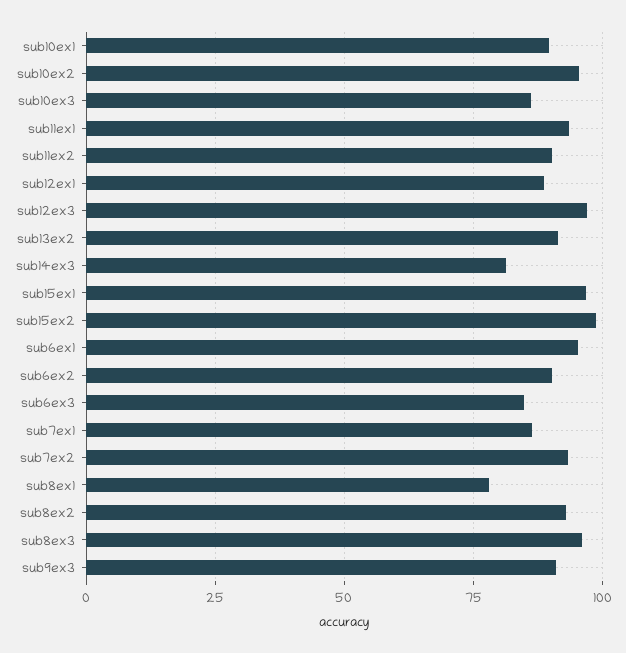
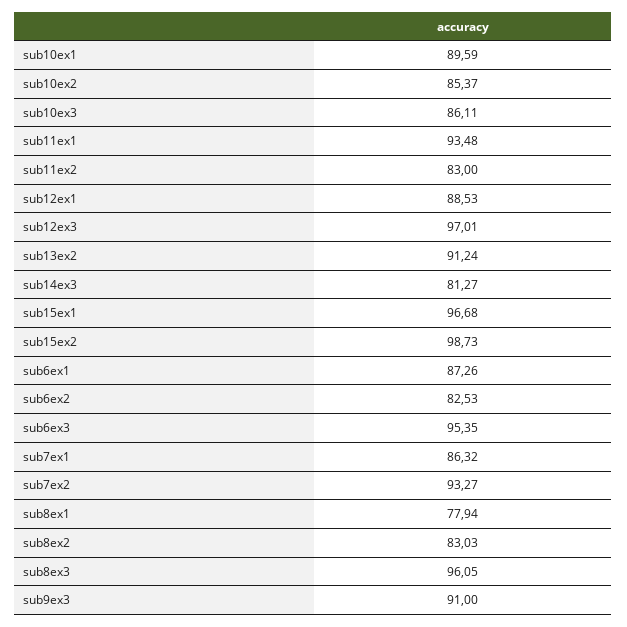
sub10ex2: 95 -> 85.37
sub11ex2: 90 -> 83
sub6ex1: 95 -> 87.26
sub6ex2: 90 -> 82.53
sub6ex3: 85 -> 95.35
sub8ex2: 92.5 -> 83.03

